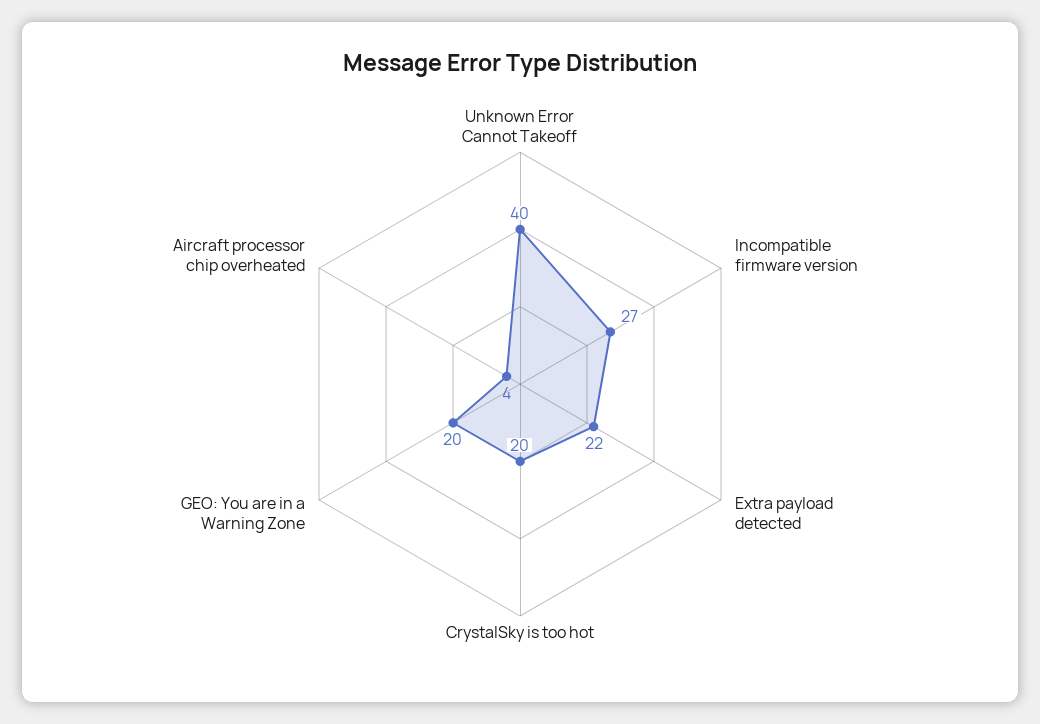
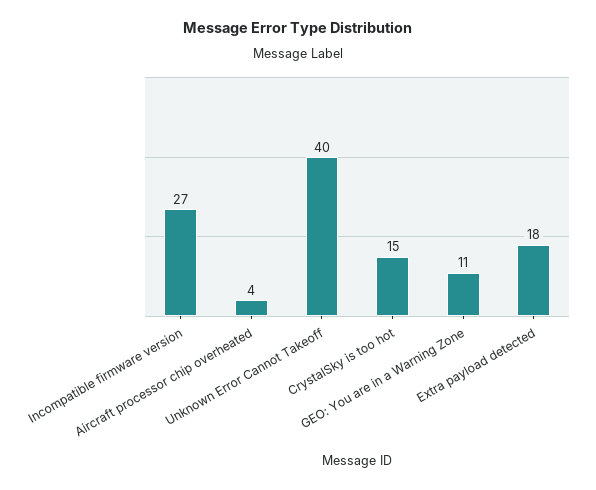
Extra payload detected: 22 -> 18
CrystalSky is too hot: 20 -> 15
GEO: You are in a Warning Zone: 20 -> 11

